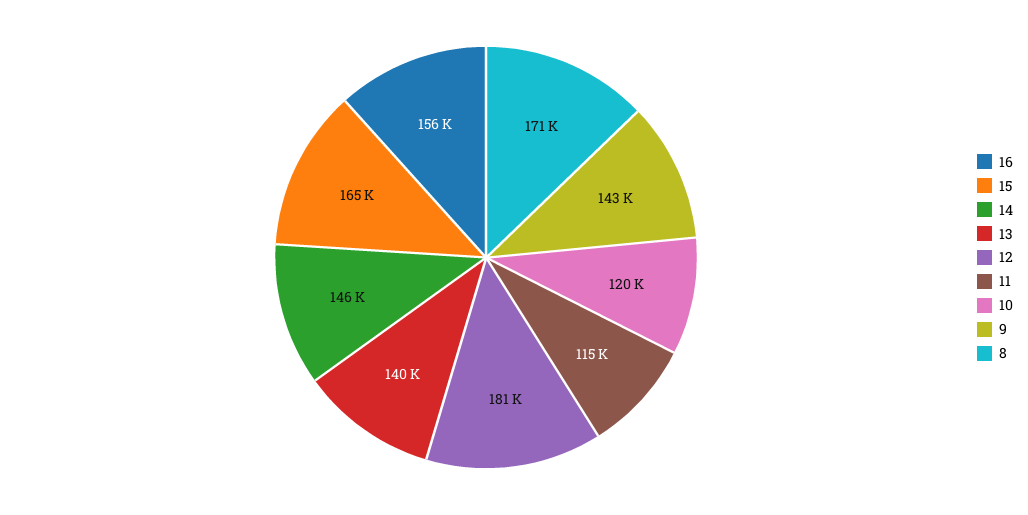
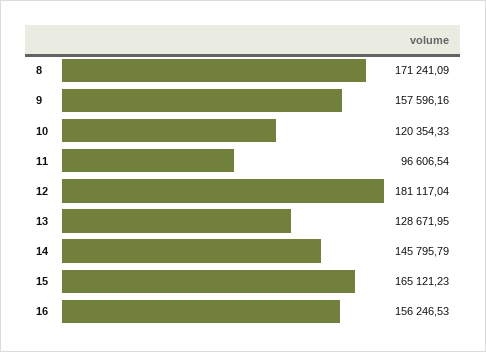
13: 140000 -> 128671.95
11: 115000 -> 96606.54
9: 143000 -> 157596.16

